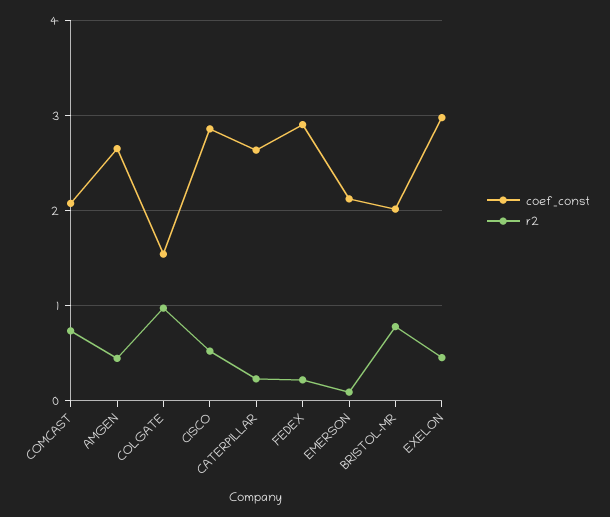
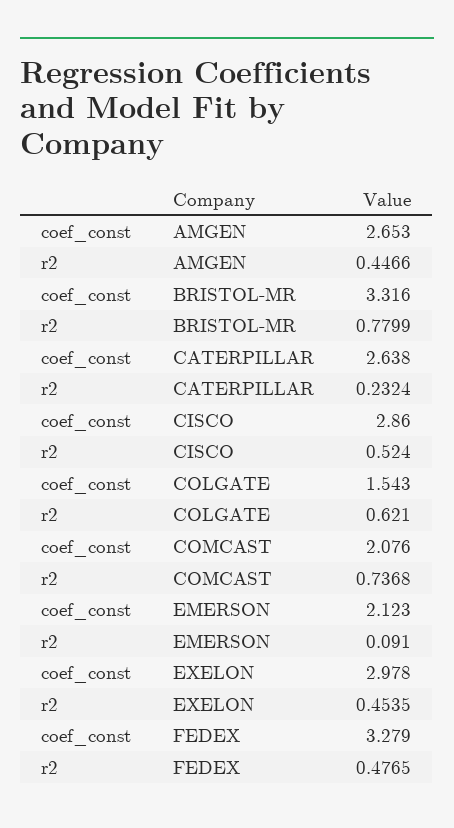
r2, COLGATE: 1 -> 0.621
coef_const, FEDEX: 2.9 -> 3.279
r2, FEDEX: 0.2 -> 0.4765
coef_const, BRISTOL-MR: 2 -> 3.316

